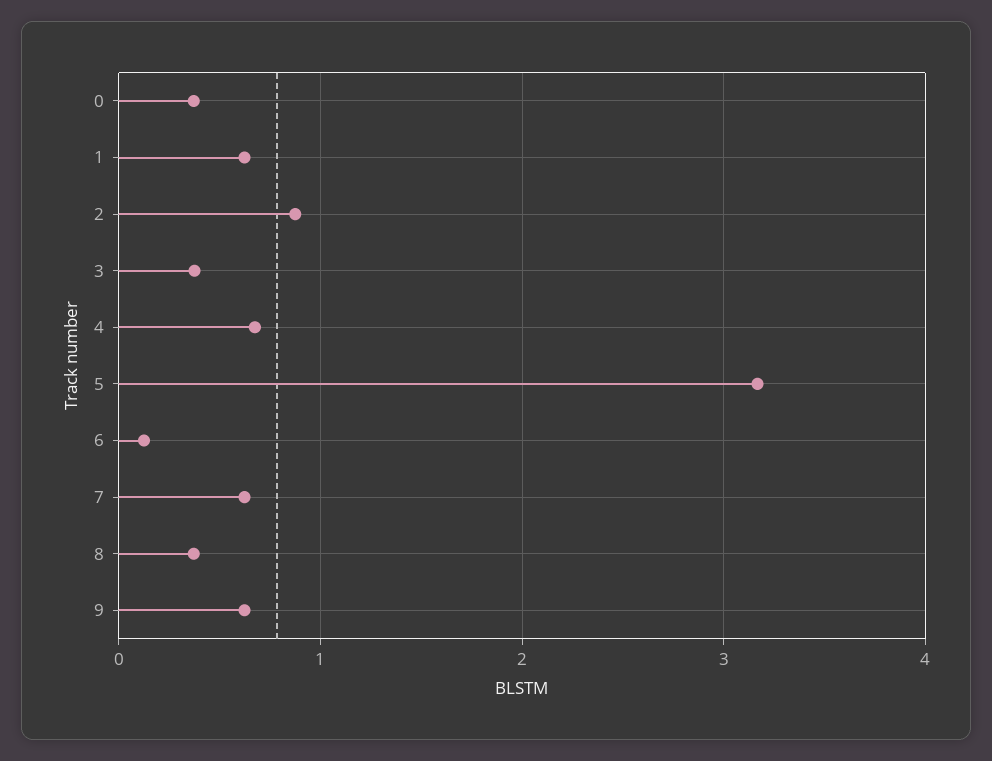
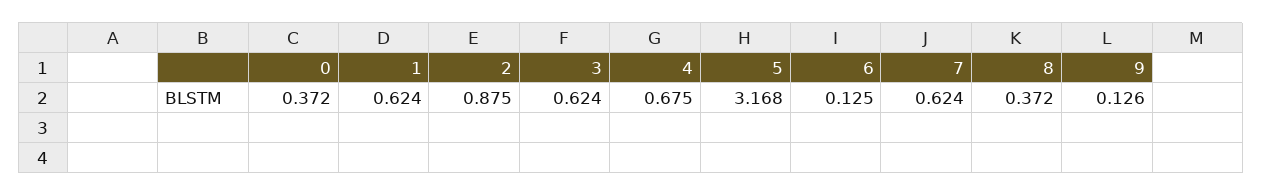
3: 0.4 -> 0.624
9: 0.6 -> 0.126

